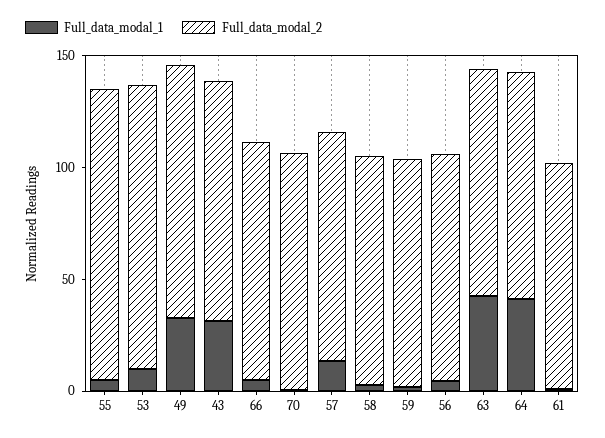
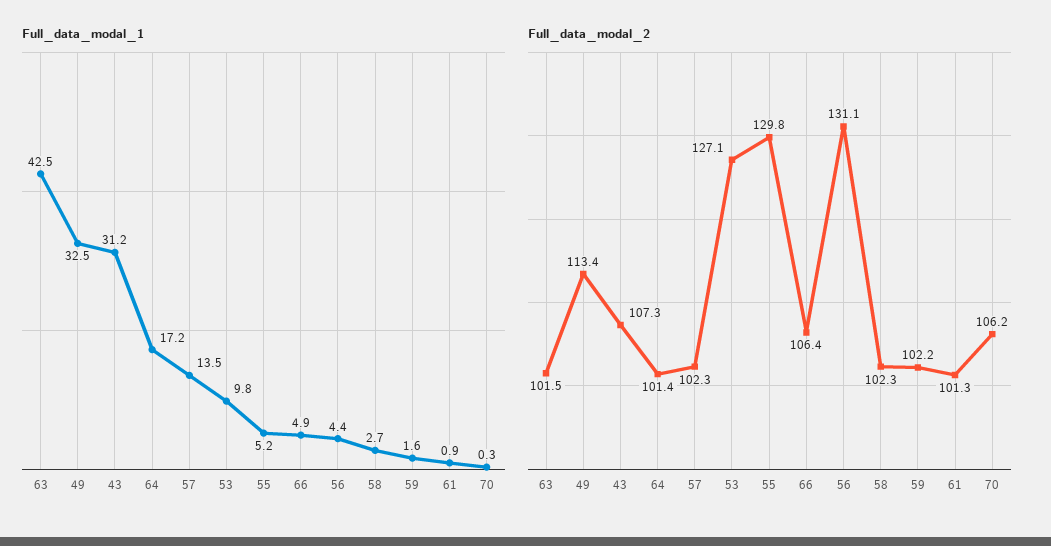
Full_data_modal_2, 56: 100 -> 131.1
Full_data_modal_1, 64: 40 -> 17.2

